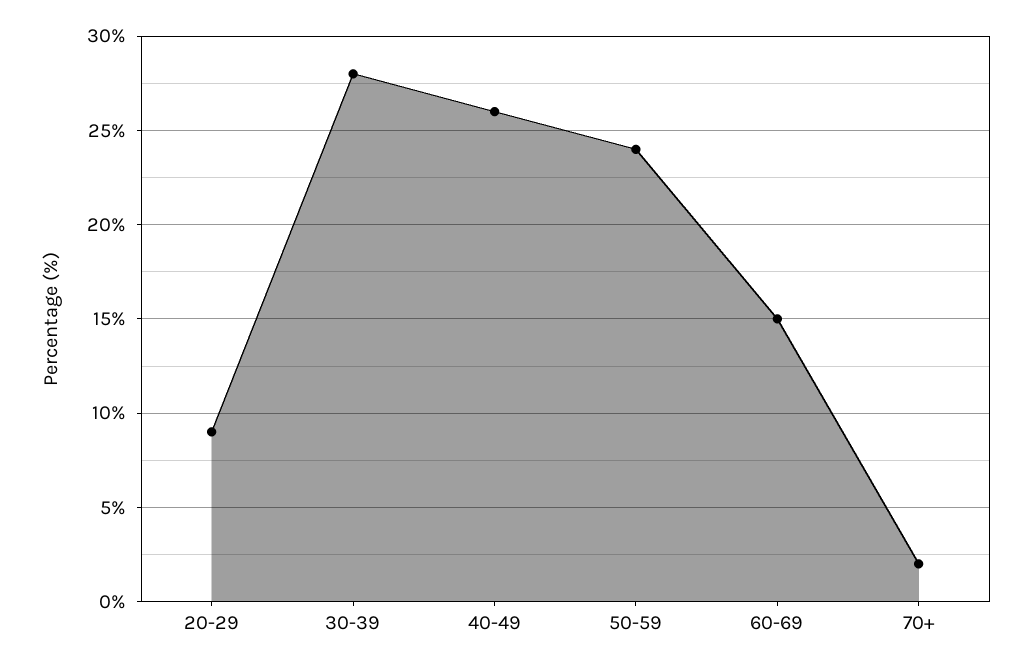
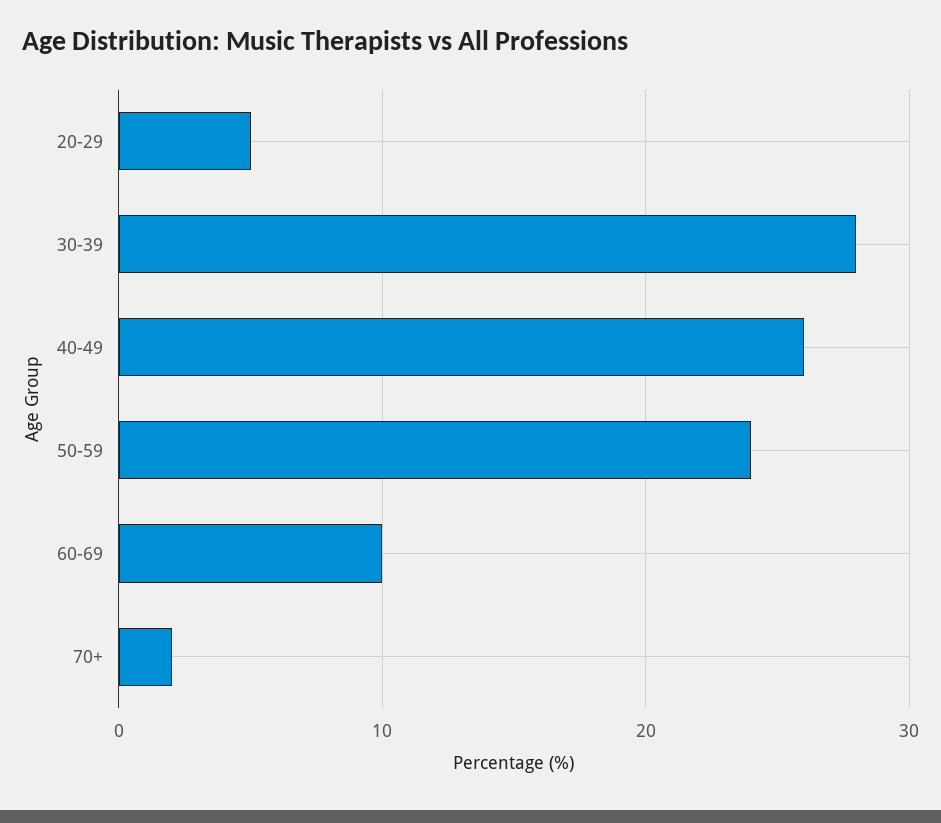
20-29: 9 -> 5
60-69: 15 -> 10

